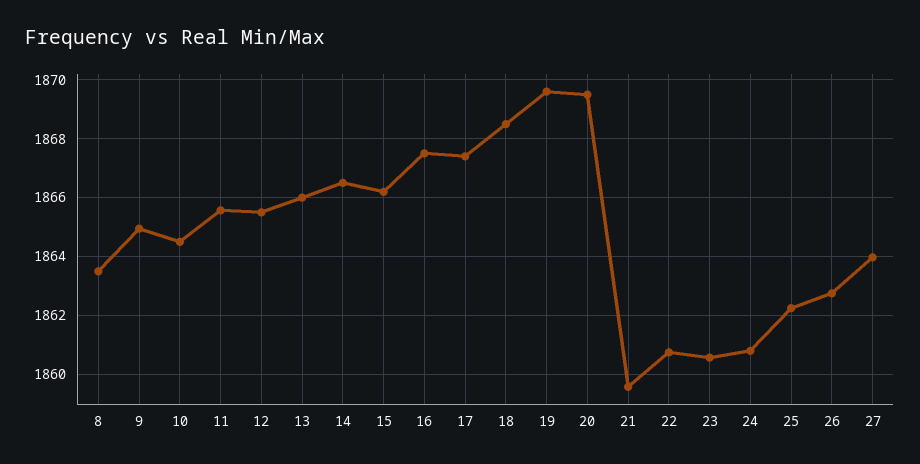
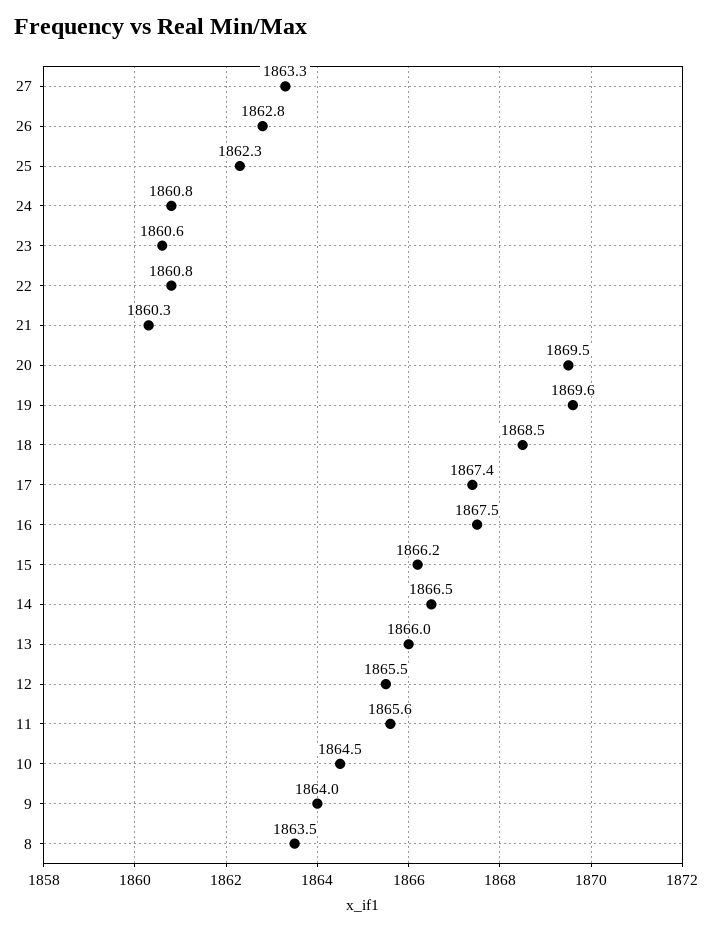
9: 1865 -> 1864
21: 1859.5 -> 1860.3
27: 1864 -> 1863.3

